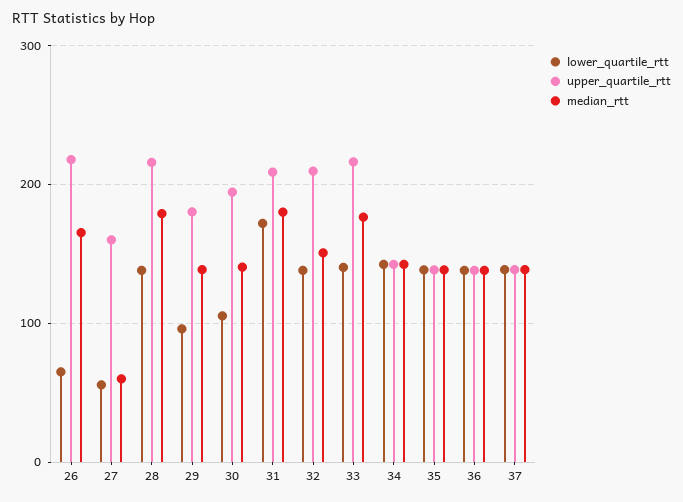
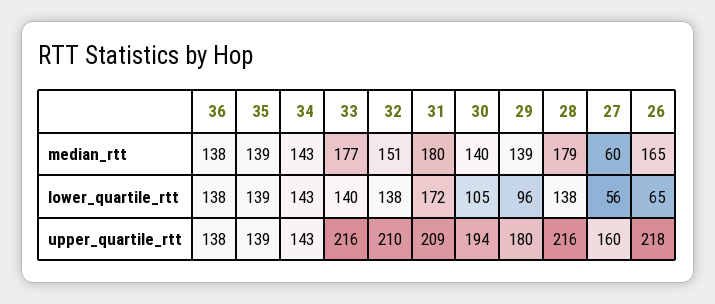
lower_quartile_rtt, 37: 140 -> none
upper_quartile_rtt, 37: 140 -> none
median_rtt, 37: 140 -> none

